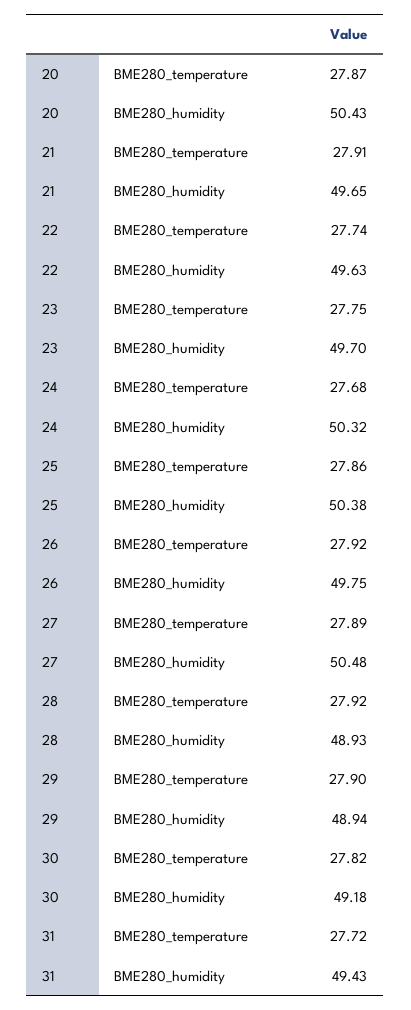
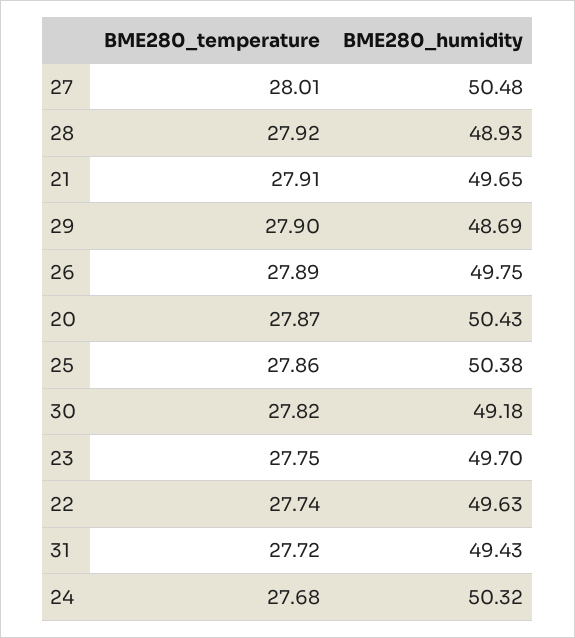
26, BME280_temperature: 27.92 -> 27.89
27, BME280_temperature: 27.89 -> 28.01
29, BME280_humidity: 48.94 -> 48.69

